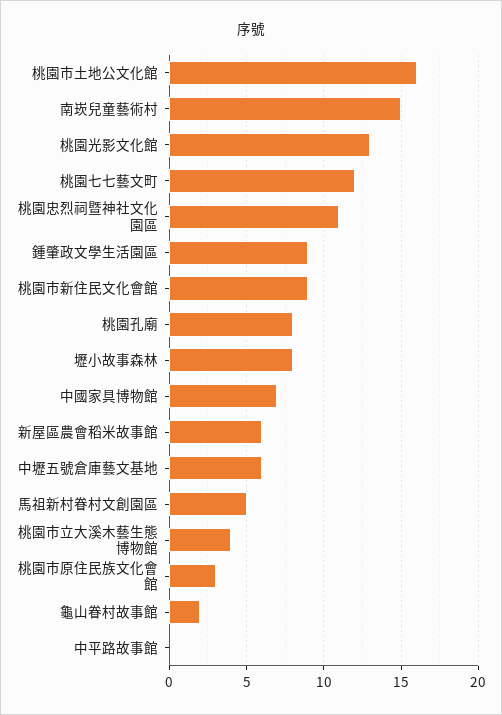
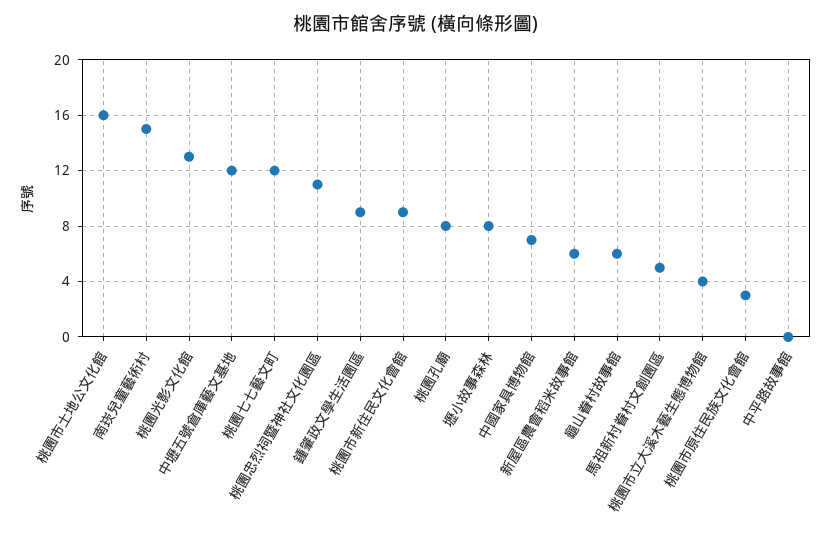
中壢五號倉庫藝文基地: 6 -> 12
龜山眷村故事館: 2 -> 6

